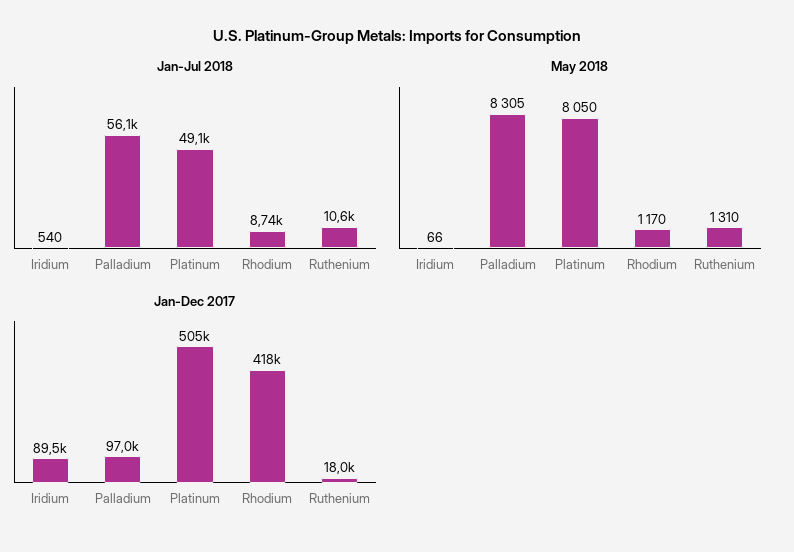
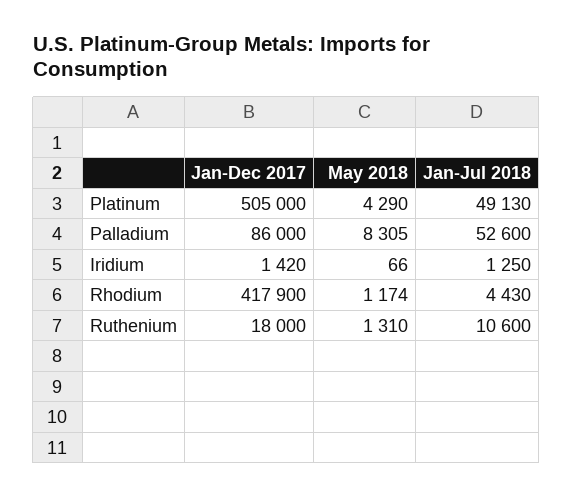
Jan-Jul 2018, Iridium: 540 -> 1250
Jan-Jul 2018, Palladium: 56100 -> 52600
Jan-Jul 2018, Rhodium: 8740 -> 4430
May 2018, Platinum: 8050 -> 4290
May 2018, Rhodium: 1170 -> 1174
Jan-Dec 2017, Iridium: 89500 -> 1420
Jan-Dec 2017, Palladium: 97000 -> 86000

